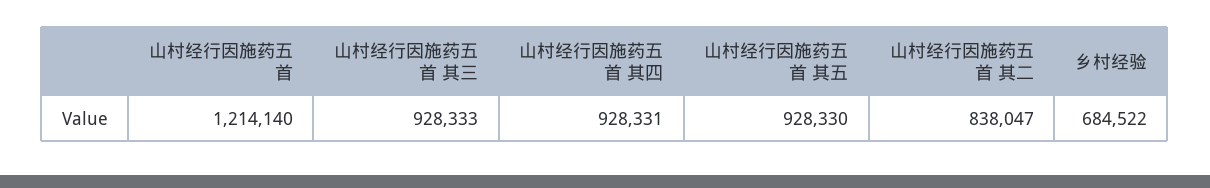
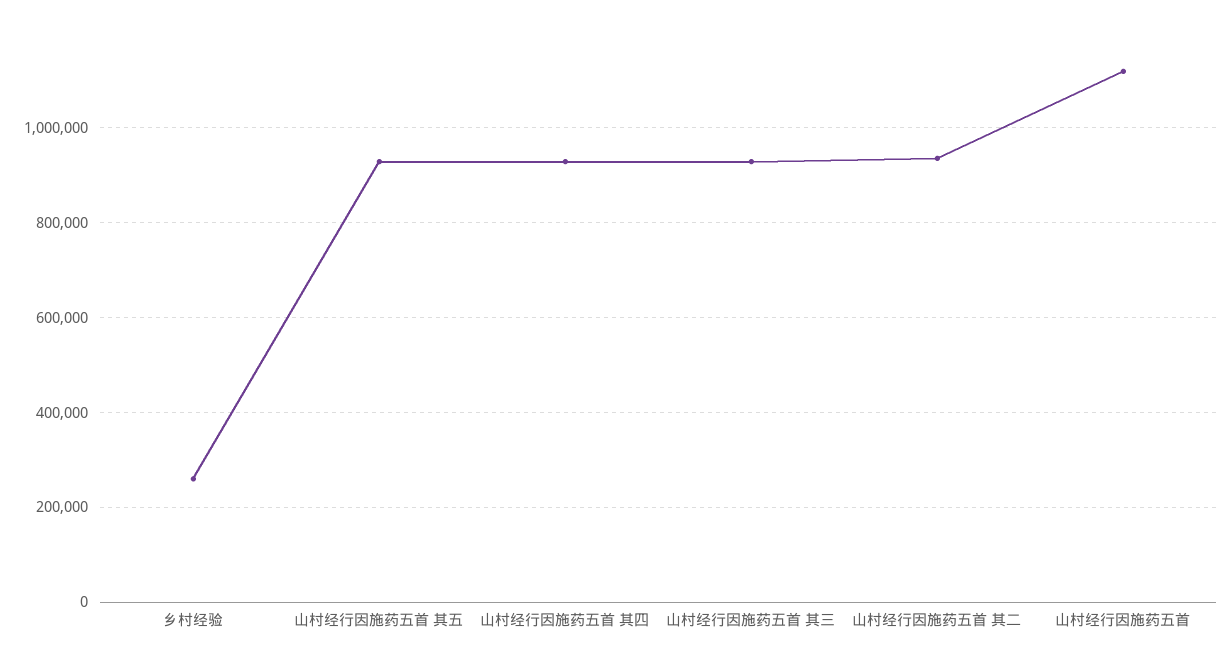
山村经行因施药五首: 1214140 -> 1120000
山村经行因施药五首 其二: 838047 -> 940000
乡村经验: 684522 -> 260000

